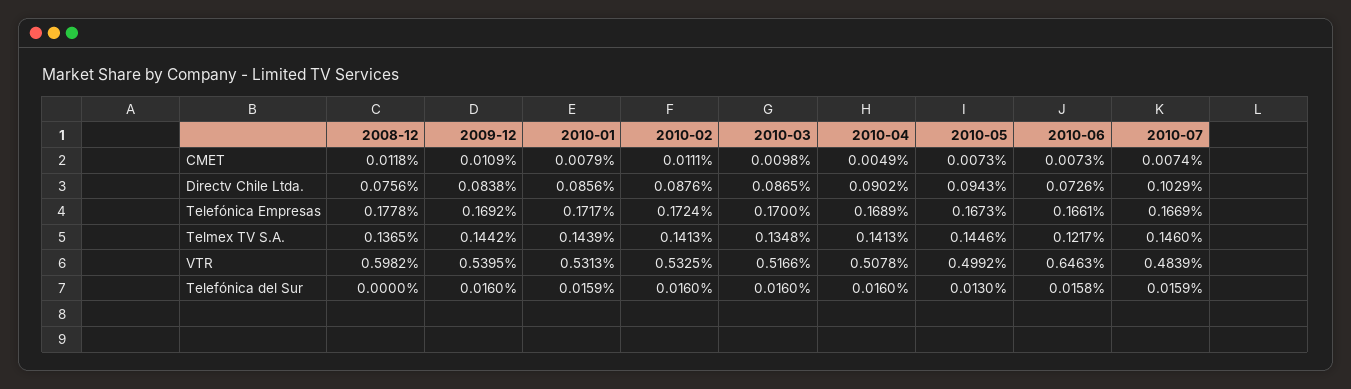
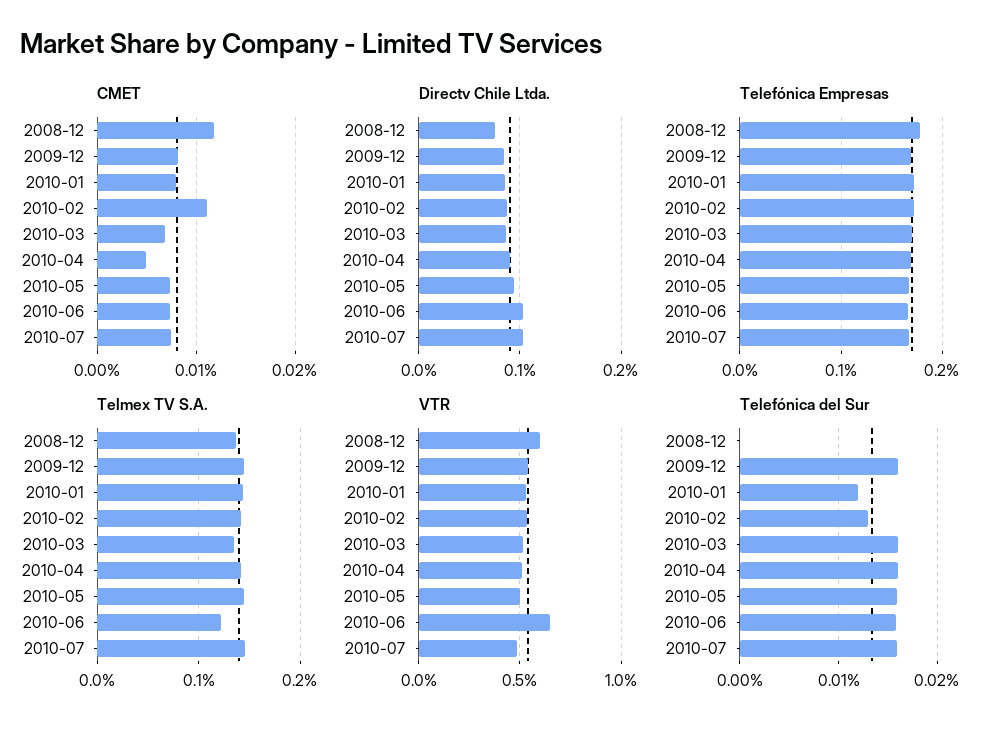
CMET, 2009-12: 0.0109 -> 0.008
CMET, 2010-03: 0.0098 -> 0.007
Directv Chile Ltda., 2010-06: 0.0726 -> 0.1
Telefónica del Sur, 2010-01: 0.0159 -> 0.012
Telefónica del Sur, 2010-02: 0.016 -> 0.013
Telefónica del Sur, 2010-05: 0.013 -> 0.016

